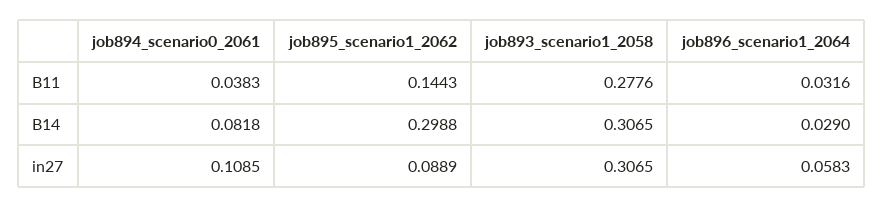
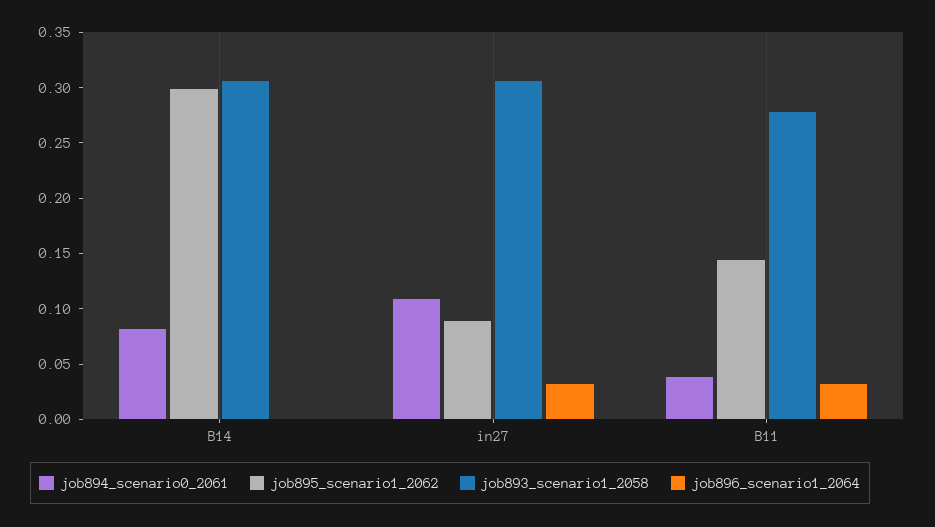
job896_scenario1_2064, B14: 0.029 -> 0
job896_scenario1_2064, in27: 0.0583 -> 0.03

